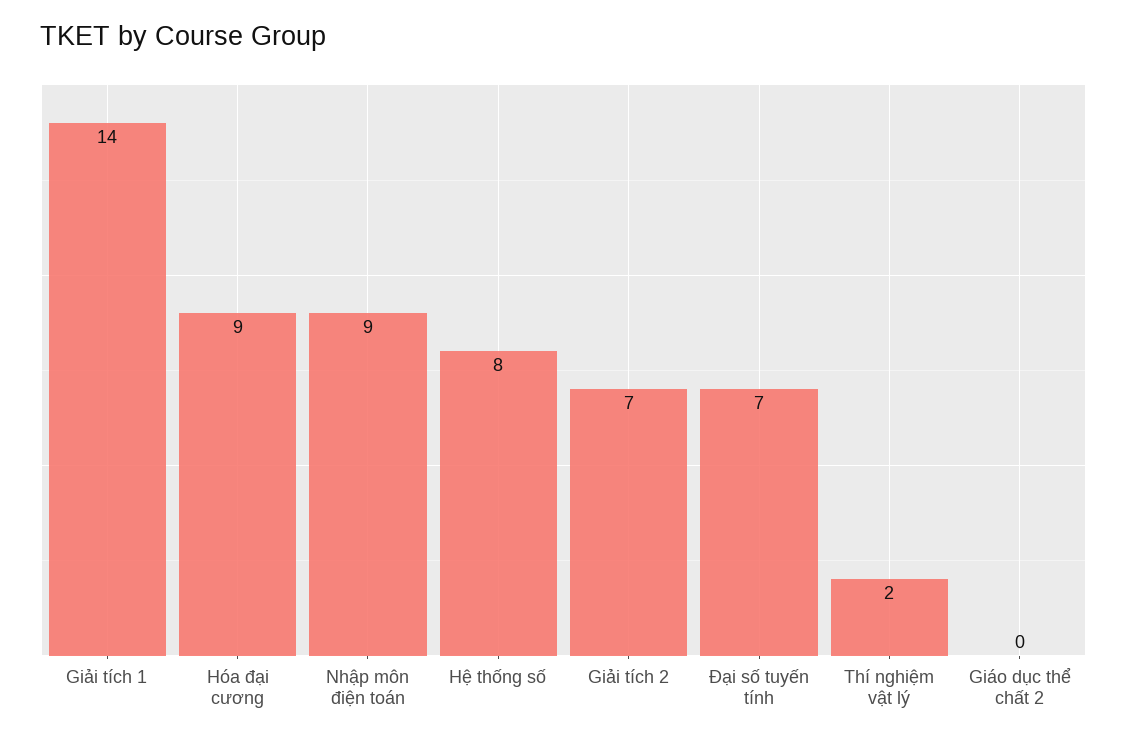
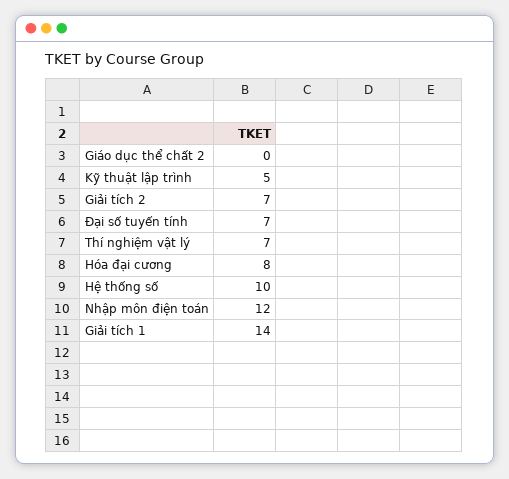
Hóa đại cương: 9 -> 8
Nhập môn điện toán: 9 -> 12
Hệ thống số: 8 -> 10
Thí nghiệm vật lý: 2 -> 7
Kỹ thuật lập trình: none -> 5

